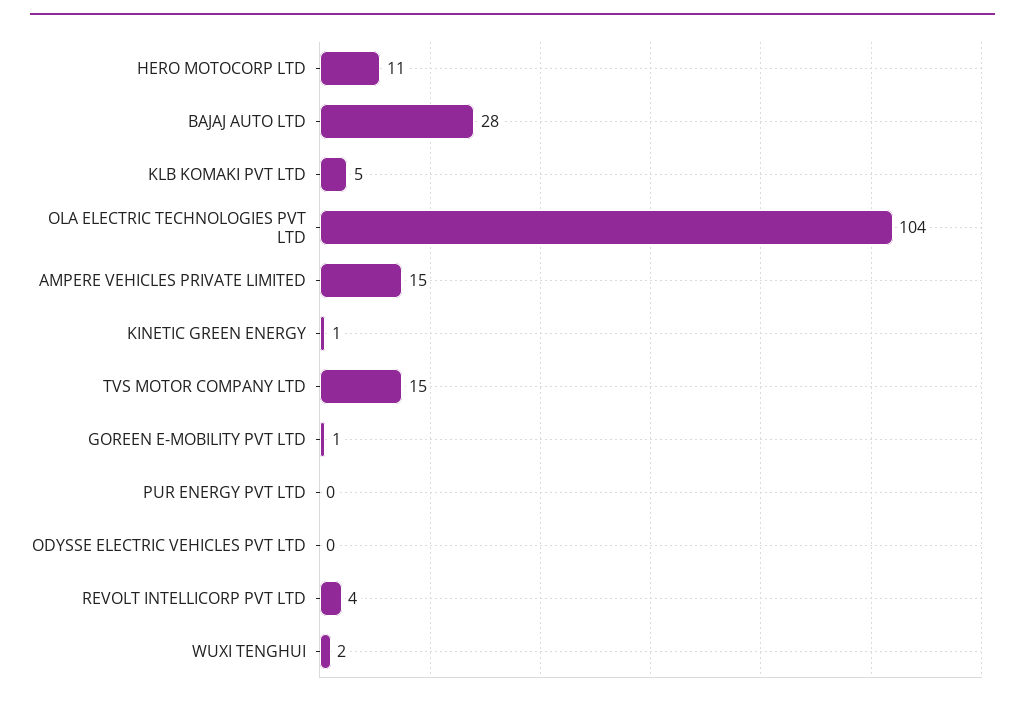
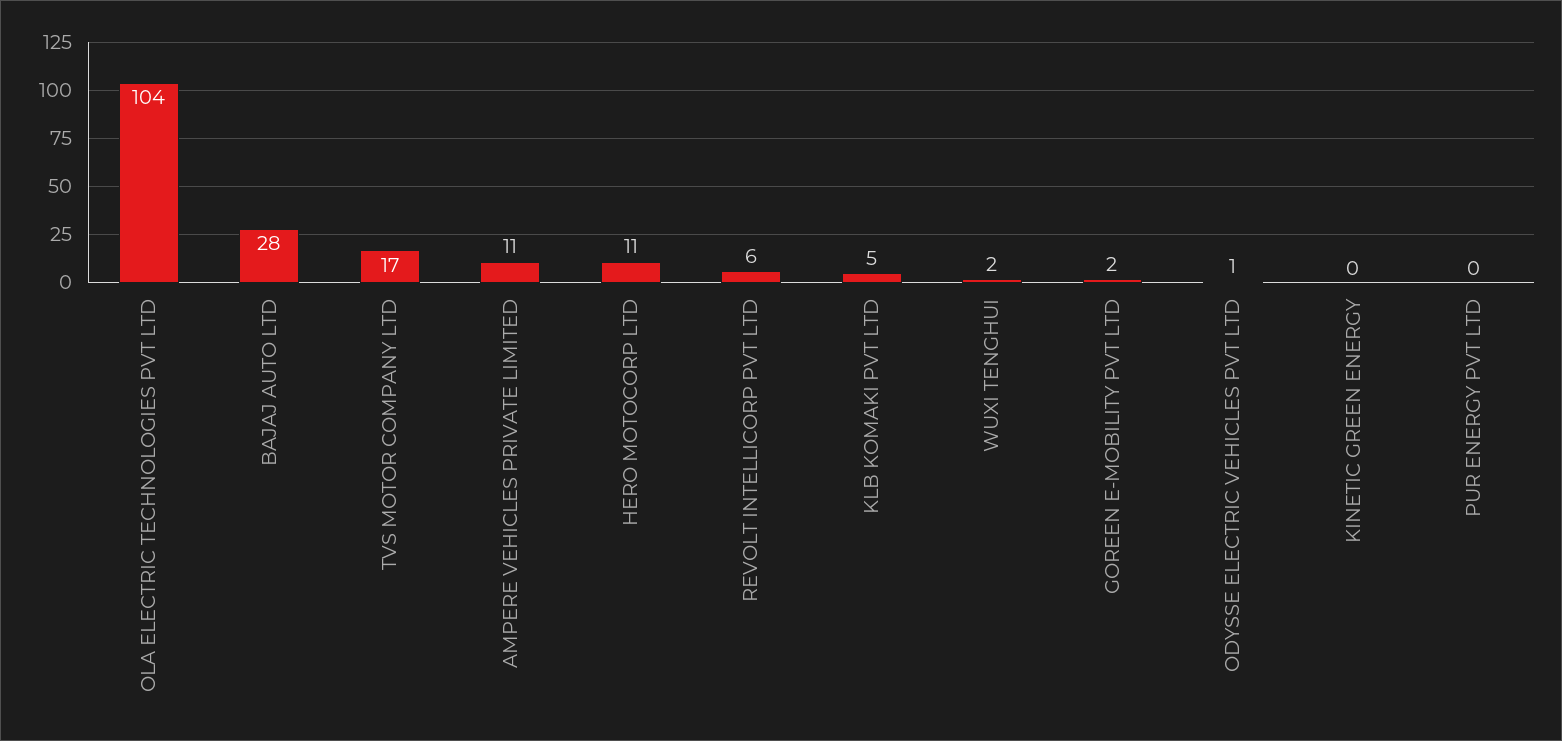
AMPERE VEHICLES PRIVATE LIMITED: 15 -> 11
KINETIC GREEN ENERGY: 1 -> 0
TVS MOTOR COMPANY LTD: 15 -> 17
GOREEN E-MOBILITY PVT LTD: 1 -> 2
ODYSSE ELECTRIC VEHICLES PVT LTD: 0 -> 1
REVOLT INTELLICORP PVT LTD: 4 -> 6

